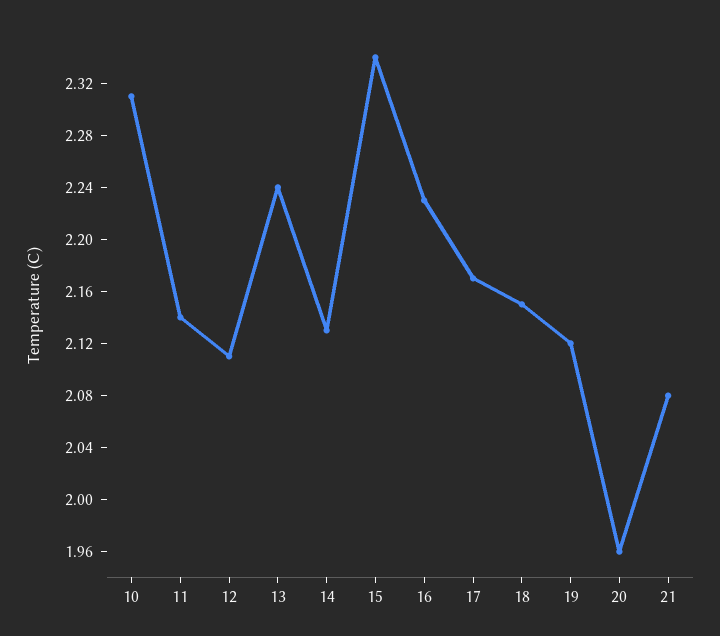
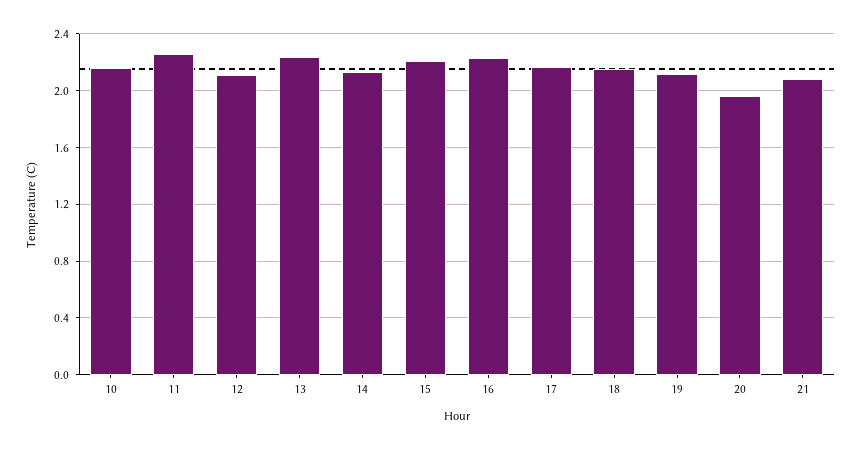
10: 2.31 -> 2.15
11: 2.14 -> 2.25
15: 2.34 -> 2.2

